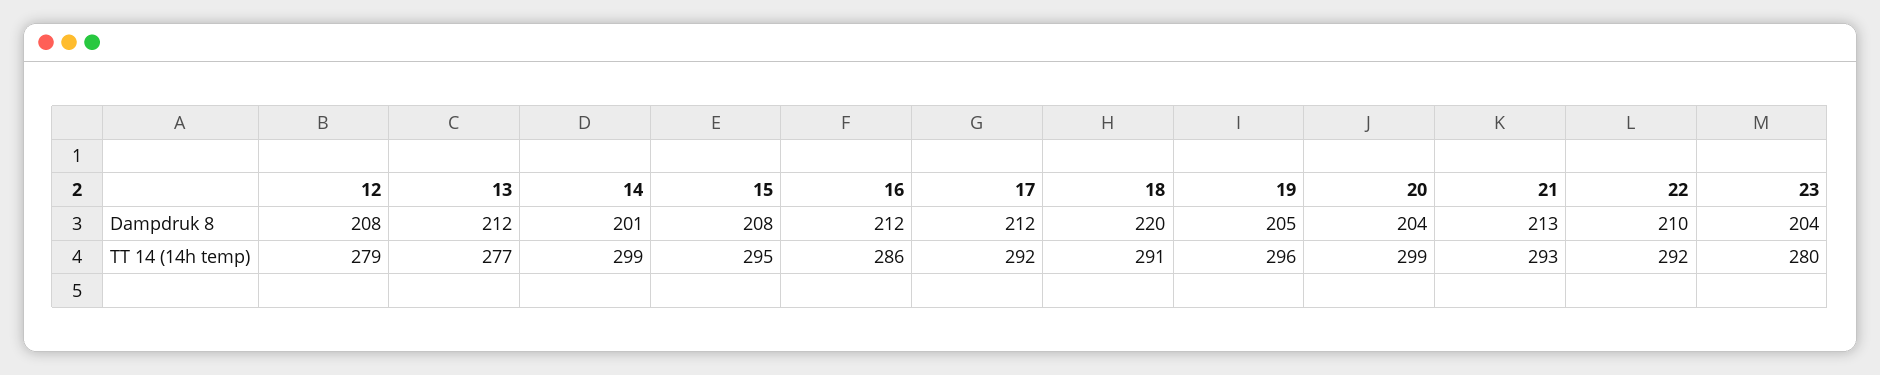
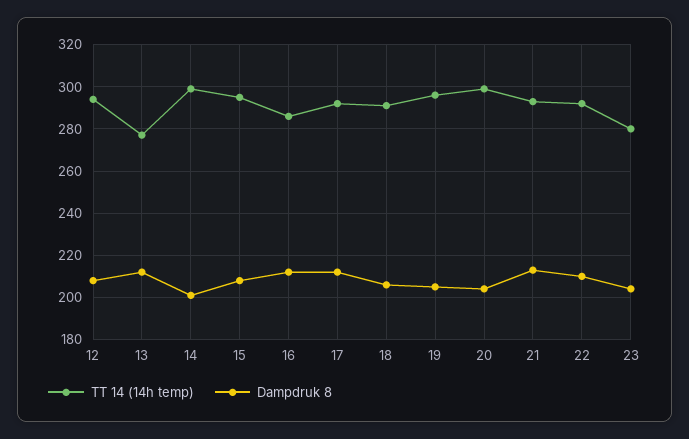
Dampdruk 8, 18: 220 -> 205
TT 14 (14h temp), 12: 279 -> 295

